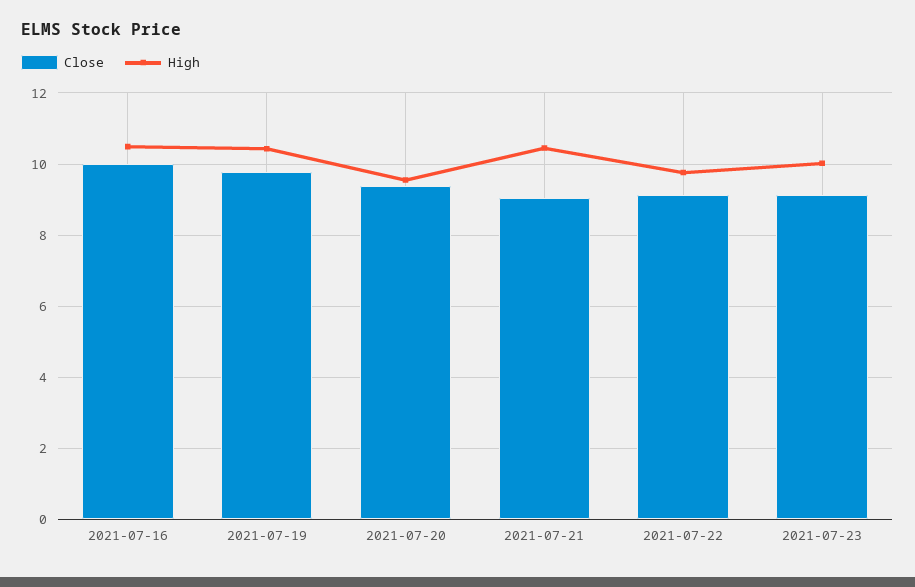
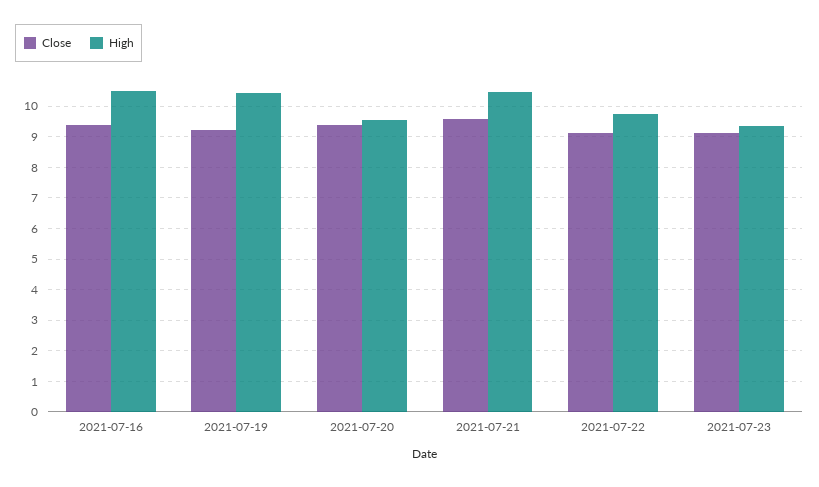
Close, 2021-07-16: 10 -> 9.4
Close, 2021-07-19: 9.8 -> 9.2
Close, 2021-07-21: 9 -> 9.6
High, 2021-07-23: 10 -> 9.4

